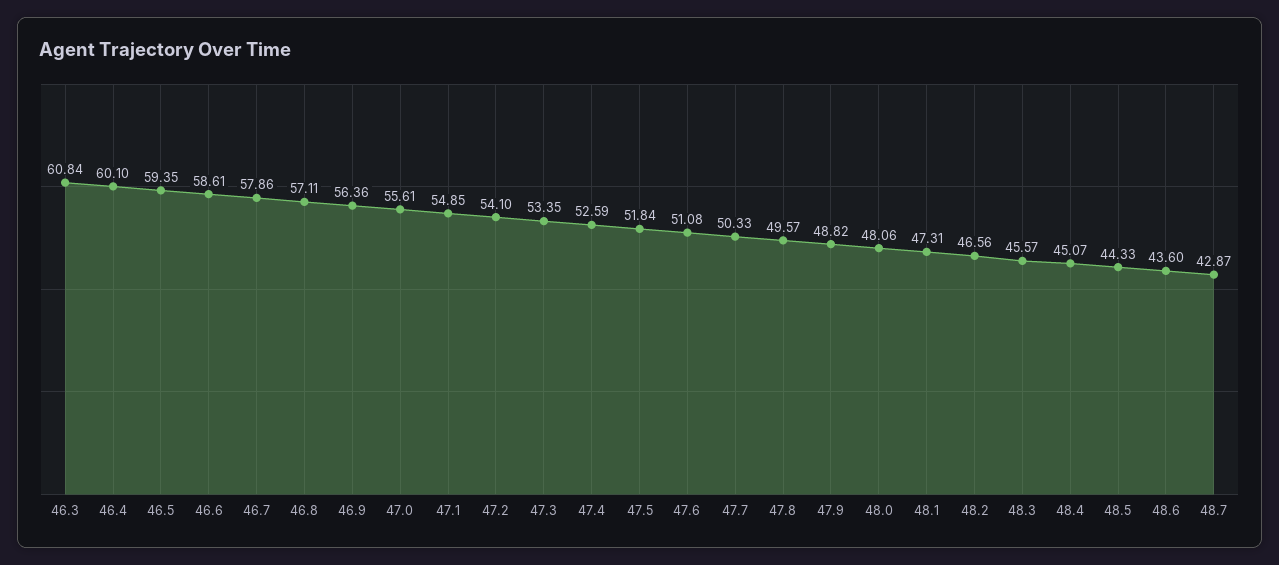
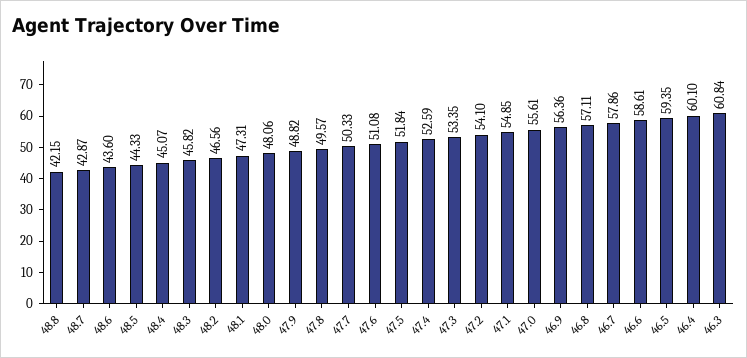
48.3: 45.57 -> 45.82
48.8: none -> 42.15

